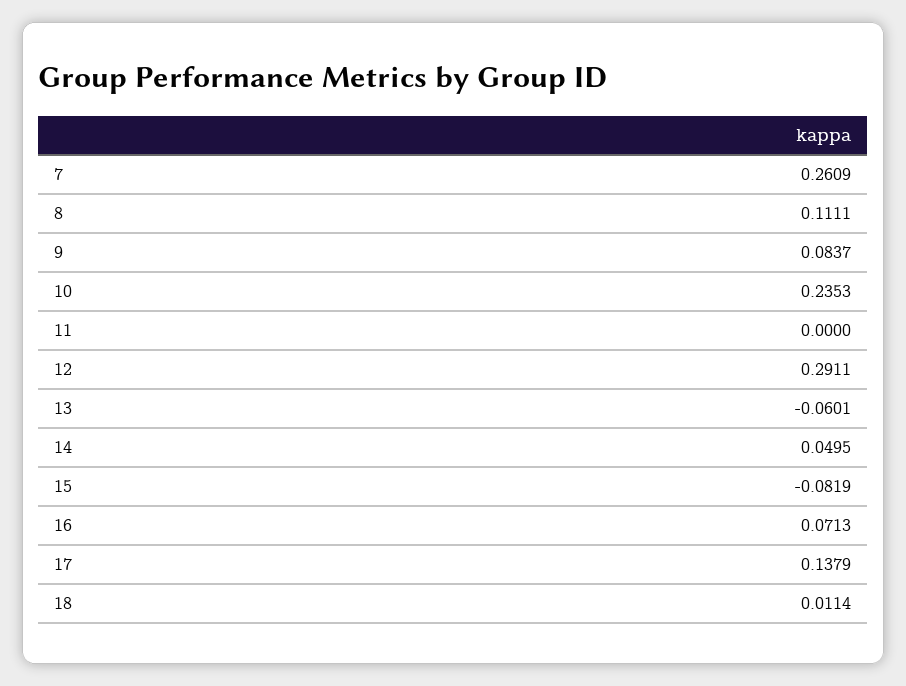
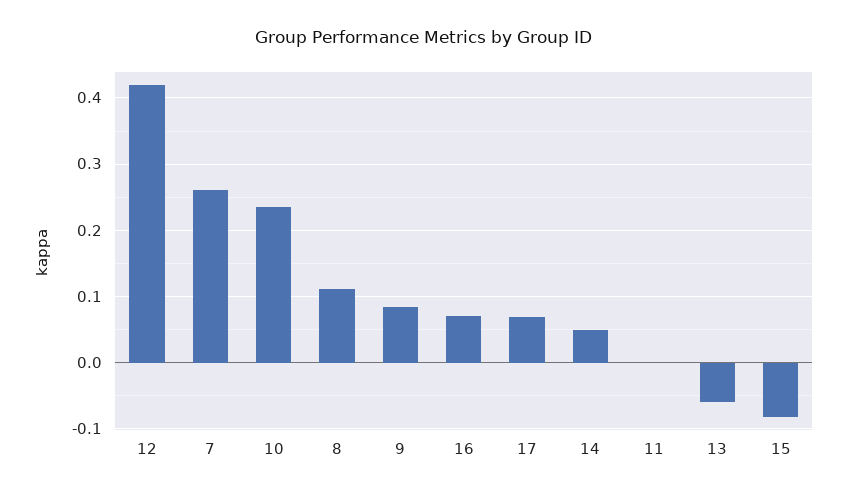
12: 0.2911 -> 0.42
17: 0.1379 -> 0.07
18: 0.0114 -> none

